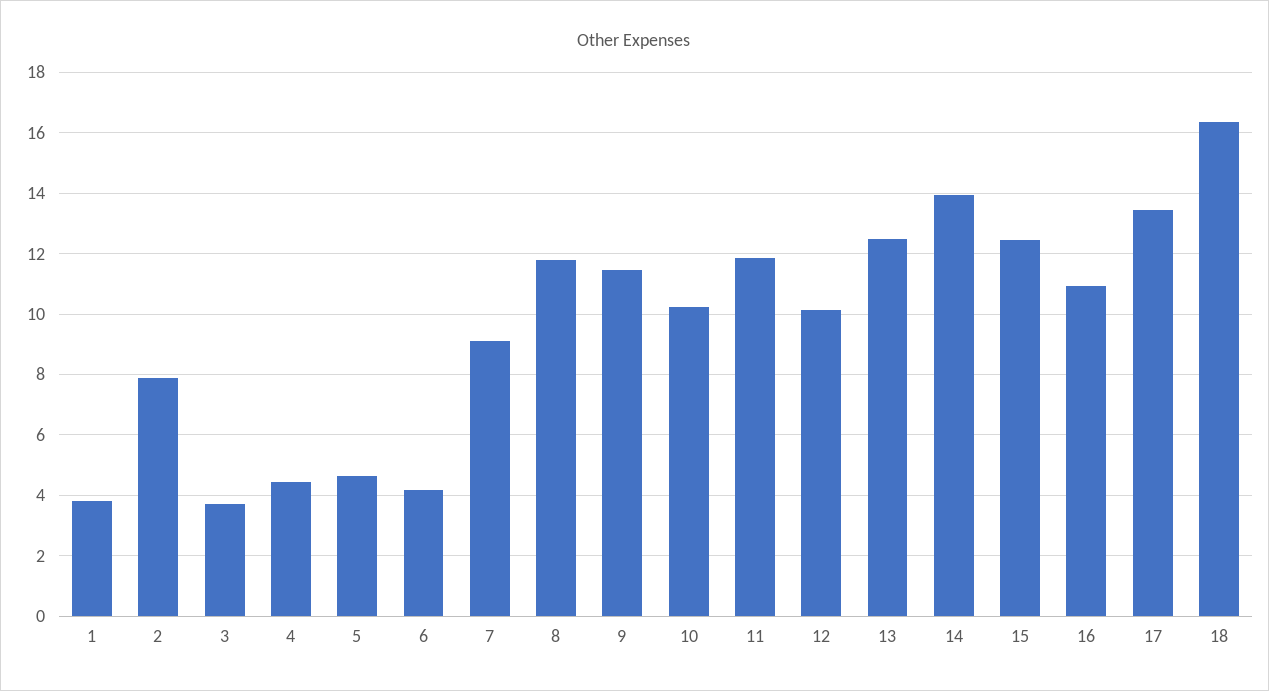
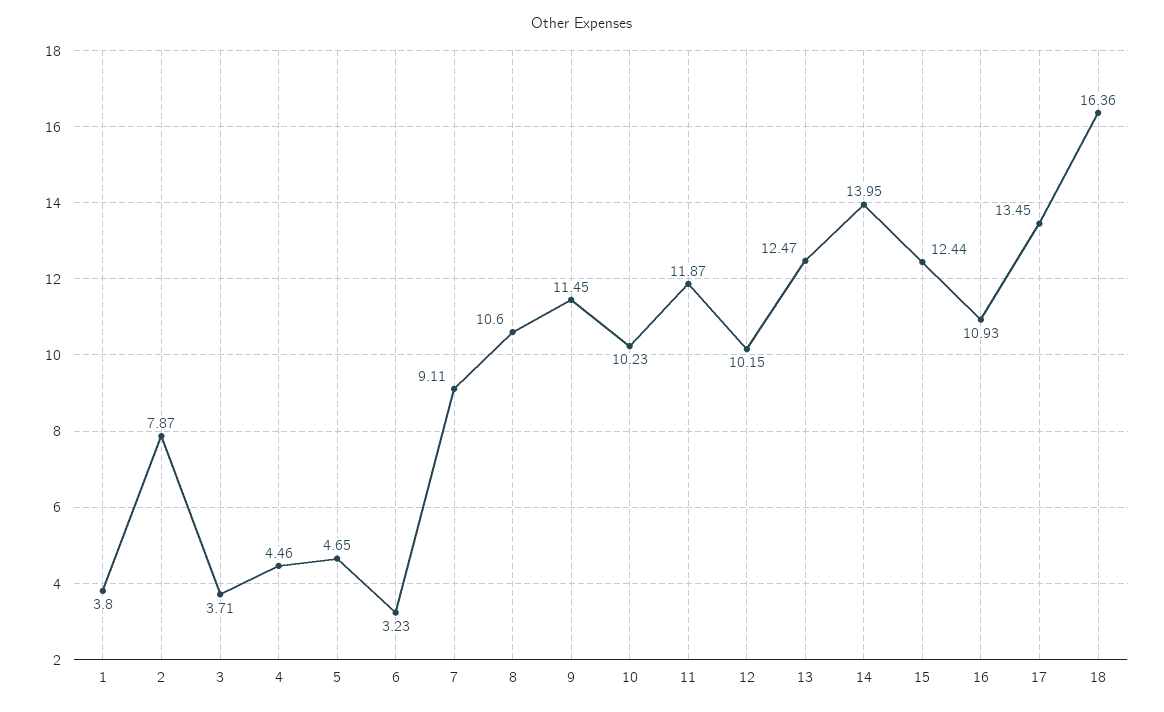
6: 4.2 -> 3.23
8: 11.8 -> 10.6

